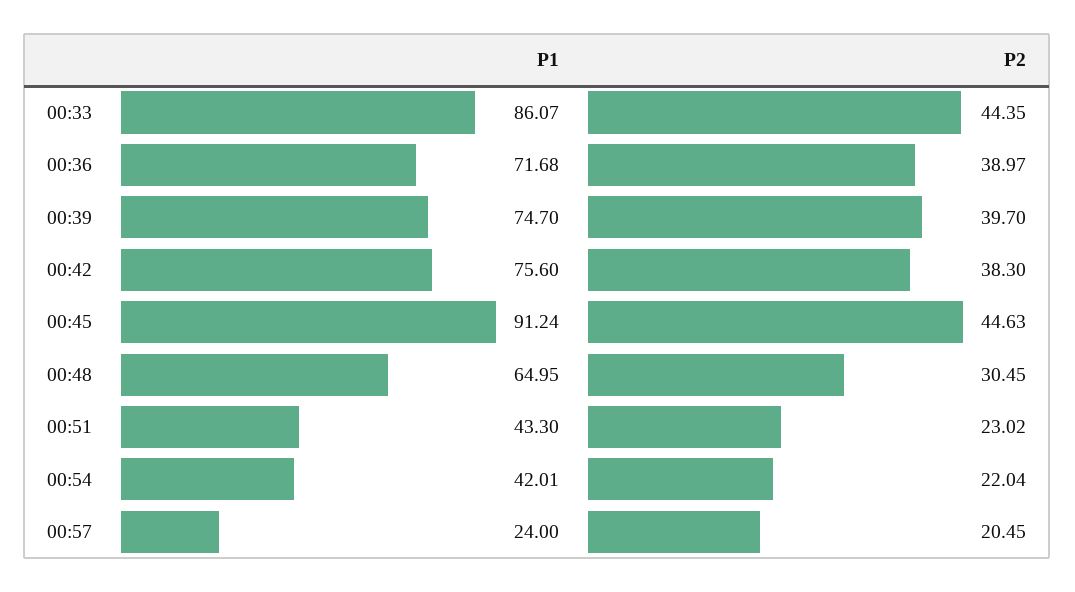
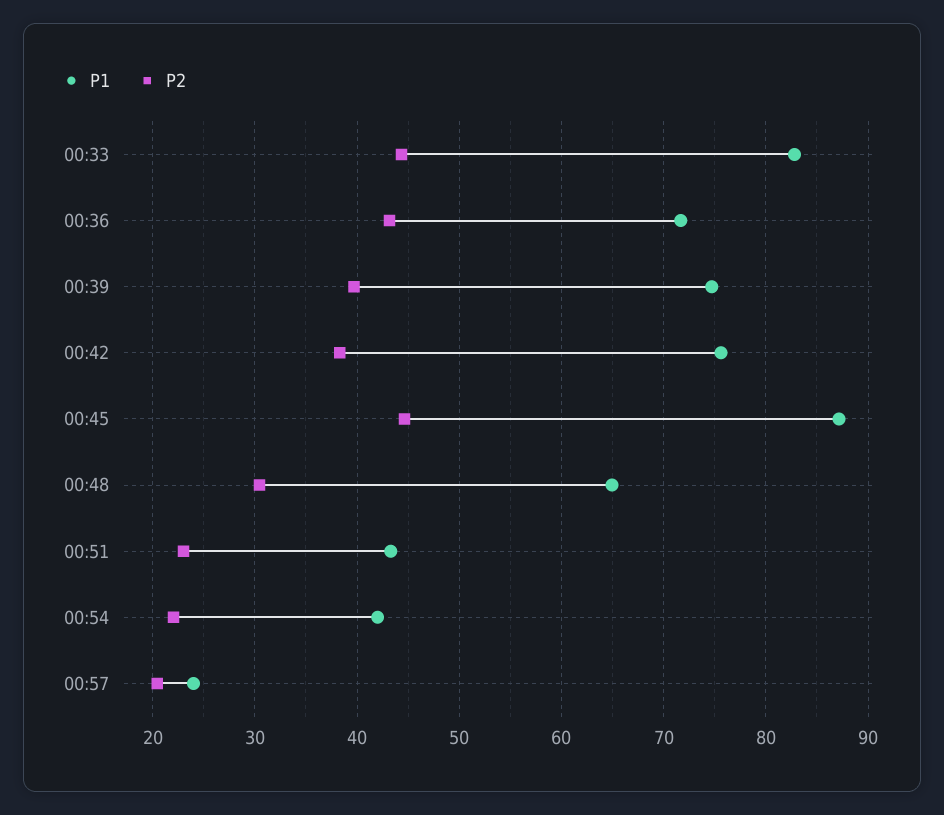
P1, 00:33: 86.07 -> 83
P2, 00:36: 38.97 -> 43
P1, 00:45: 91.24 -> 87

